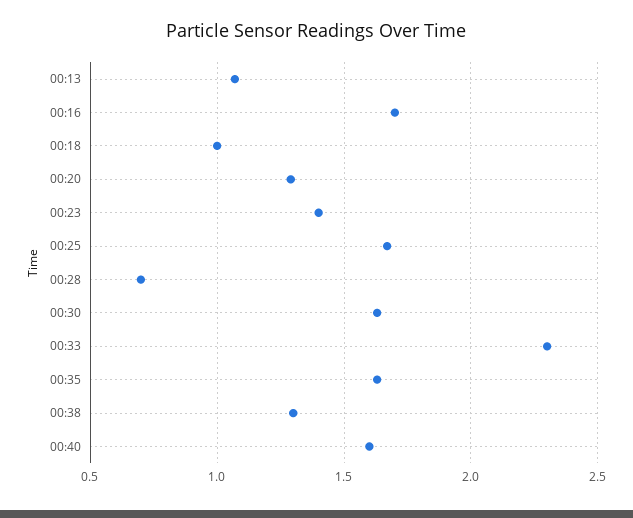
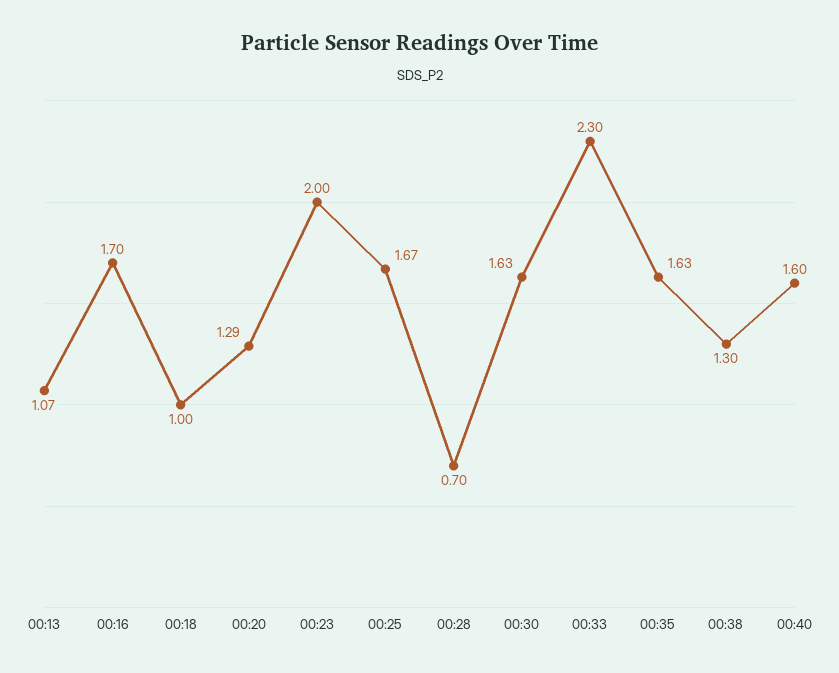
00:23: 1.4 -> 2

